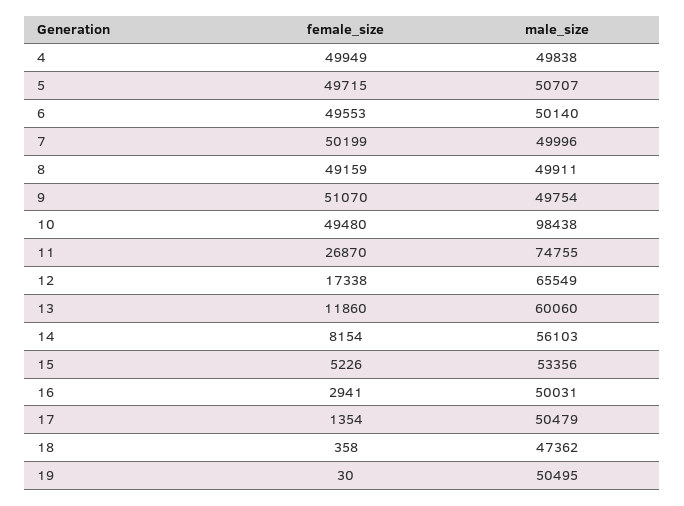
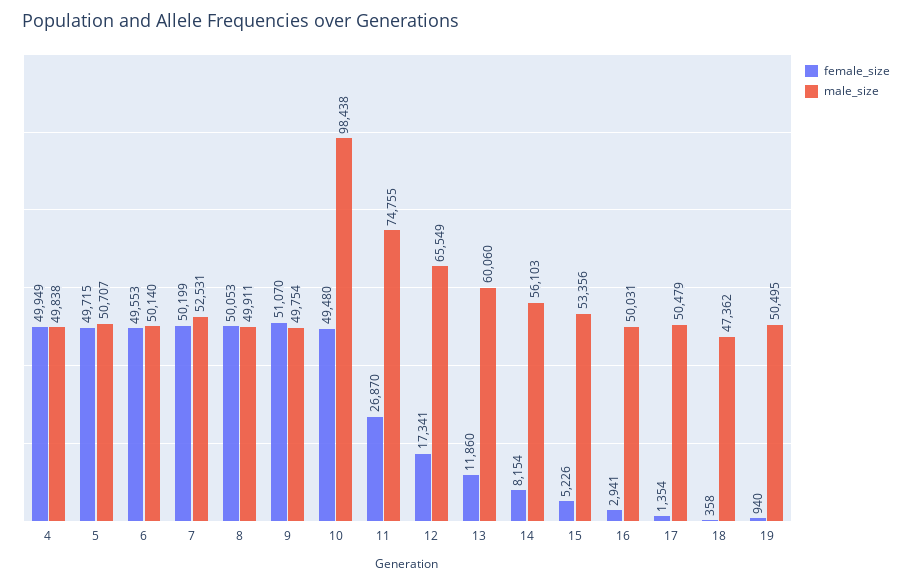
male_size, 7: 49996 -> 52531
female_size, 8: 49159 -> 50053
female_size, 12: 17338 -> 17341
female_size, 19: 30 -> 940

